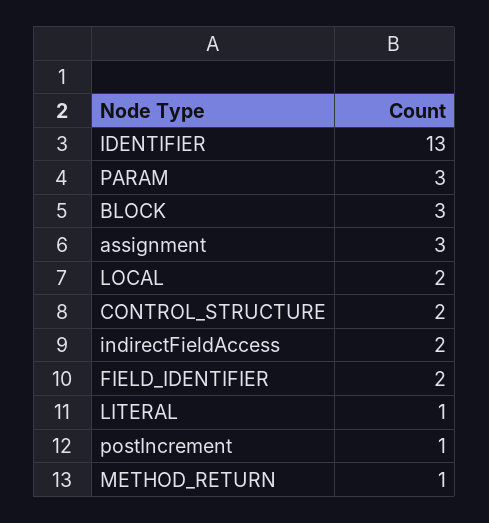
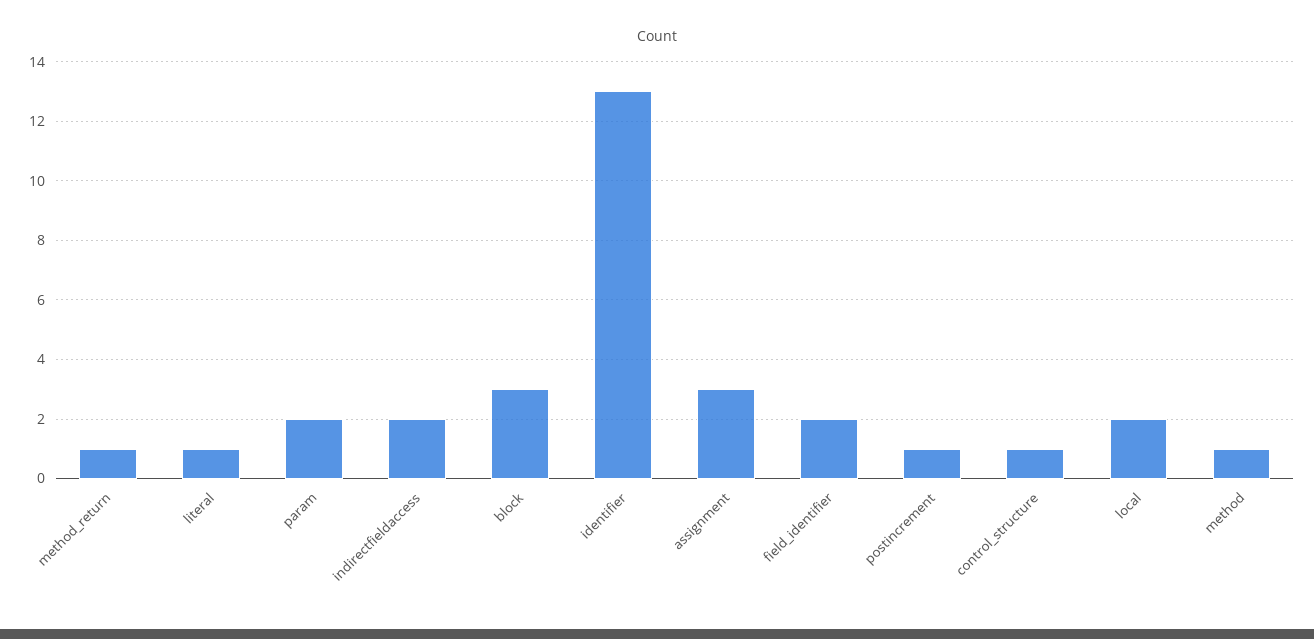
PARAM: 3 -> 2
CONTROL_STRUCTURE: 2 -> 1
method: none -> 1

